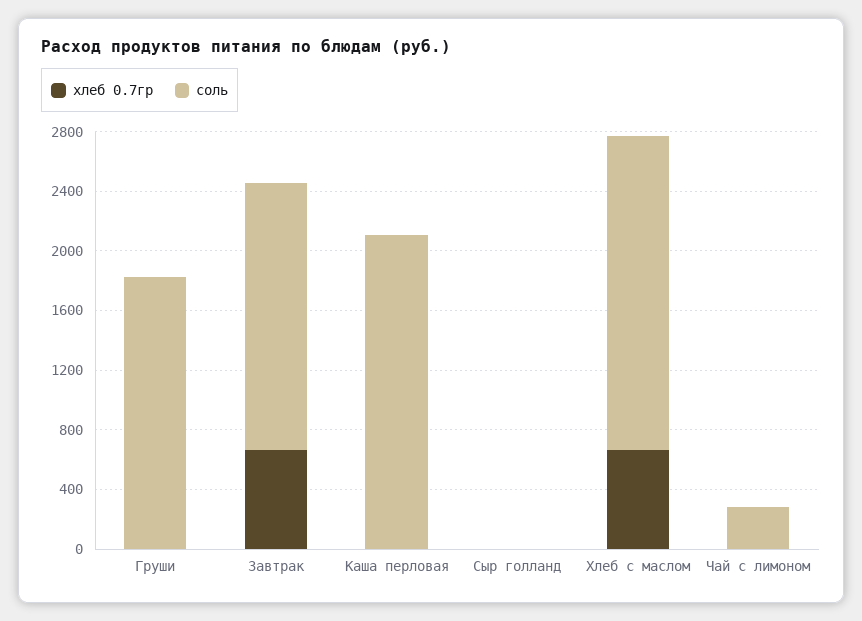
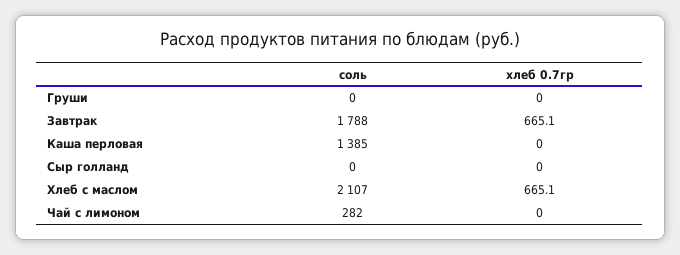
соль, Груши: 1800 -> 0
соль, Каша перловая: 2100 -> 1385

